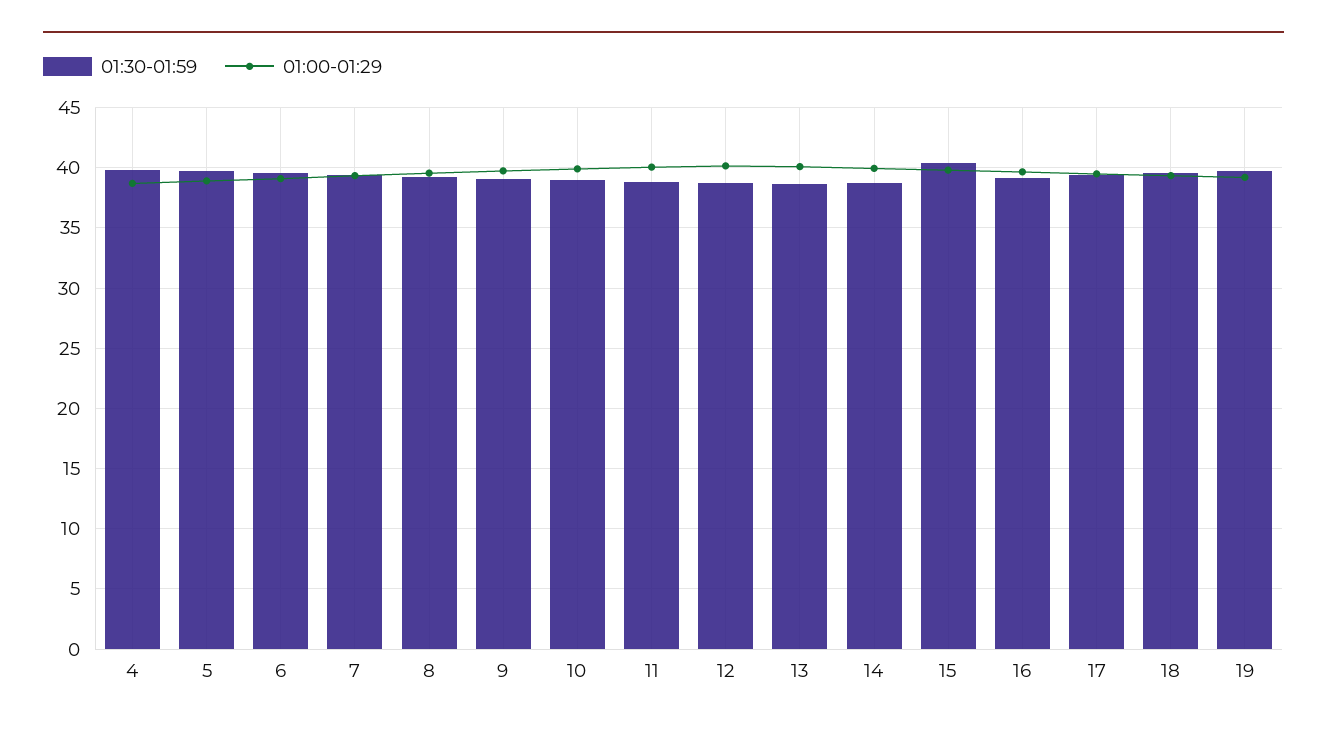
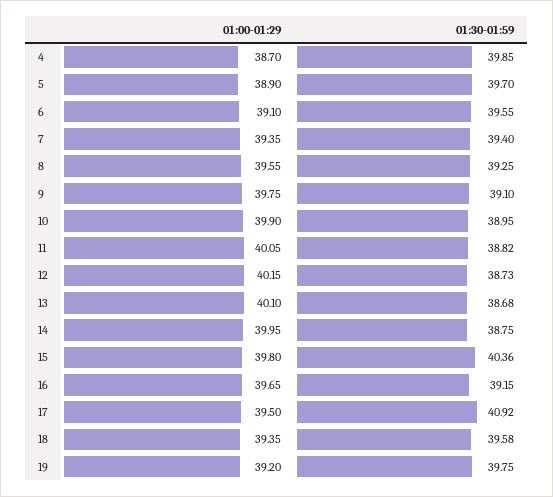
01:30-01:59, 17: 39.5 -> 40.92

